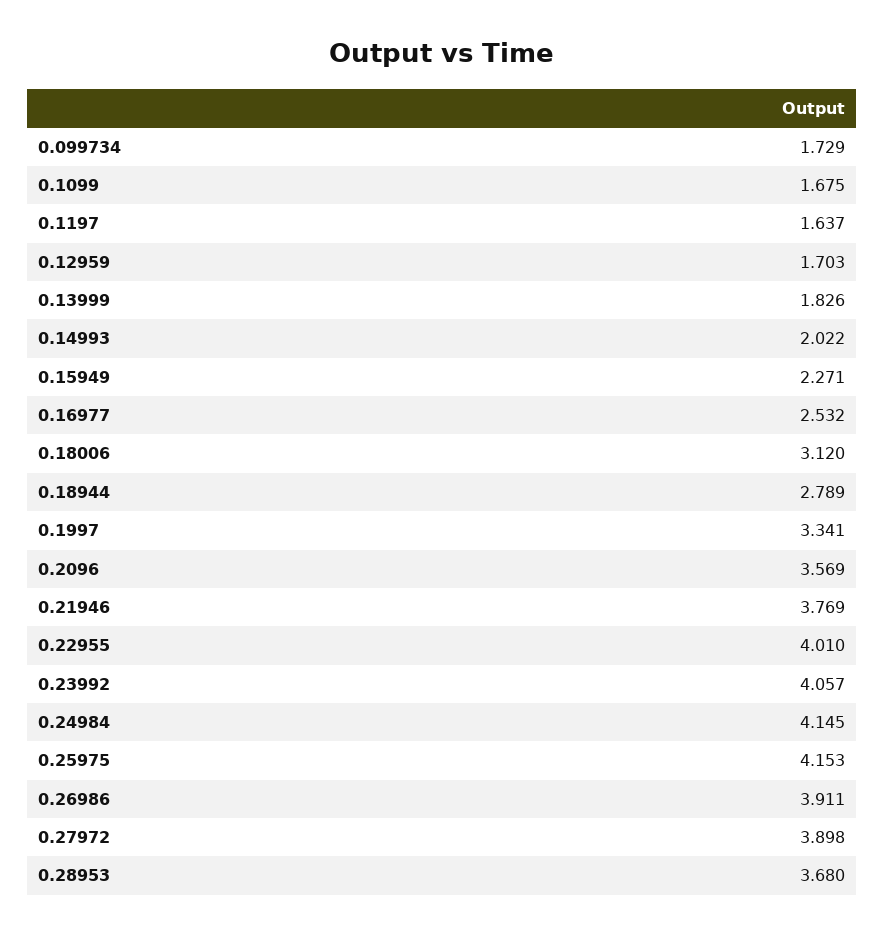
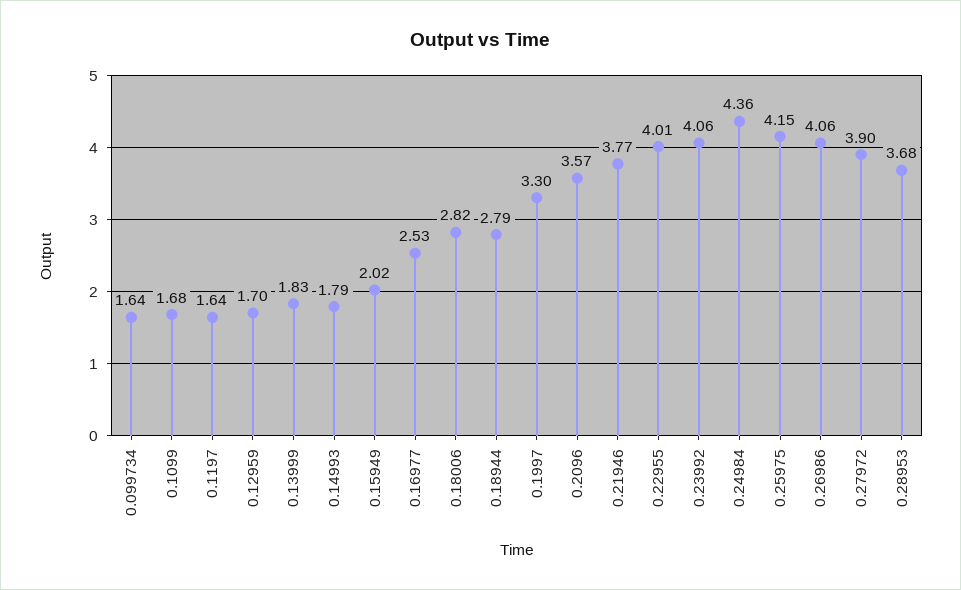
0.099734: 1.729 -> 1.64
0.14993: 2.022 -> 1.79
0.15949: 2.271 -> 2.02
0.18006: 3.12 -> 2.82
0.1997: 3.341 -> 3.3
0.24984: 4.145 -> 4.36
0.26986: 3.911 -> 4.06

